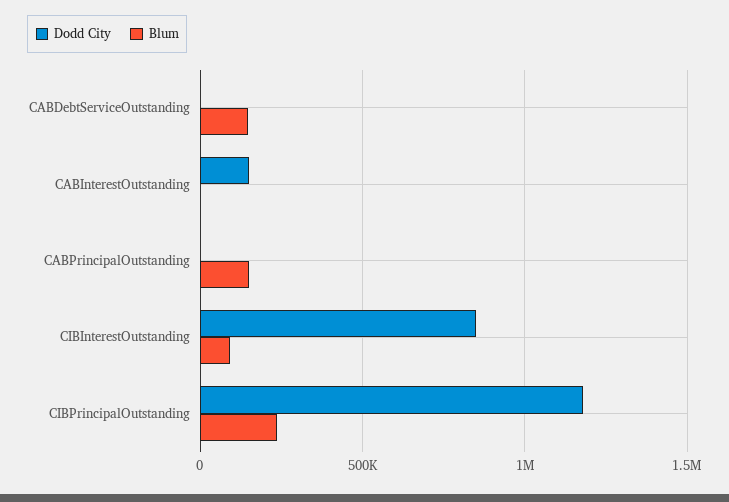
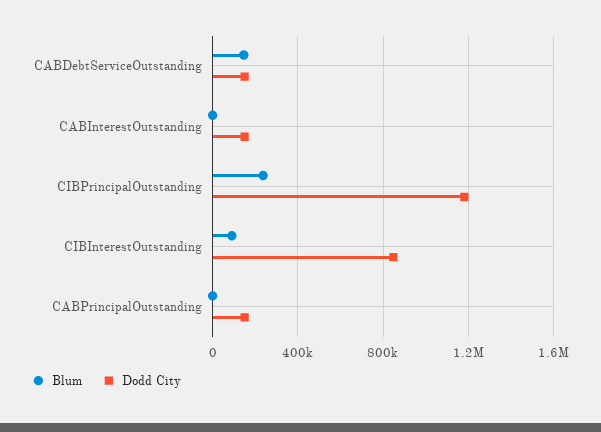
Dodd City, CABDebtServiceOutstanding: 0 -> 150000
Dodd City, CABPrincipalOutstanding: 0 -> 150000
Blum, CABPrincipalOutstanding: 150000 -> 0

